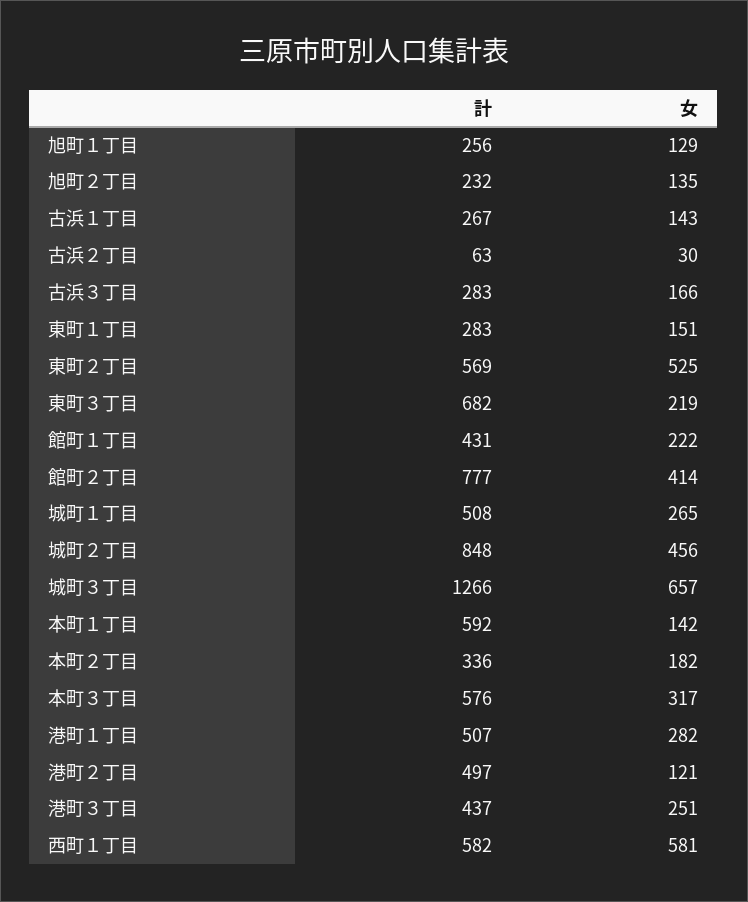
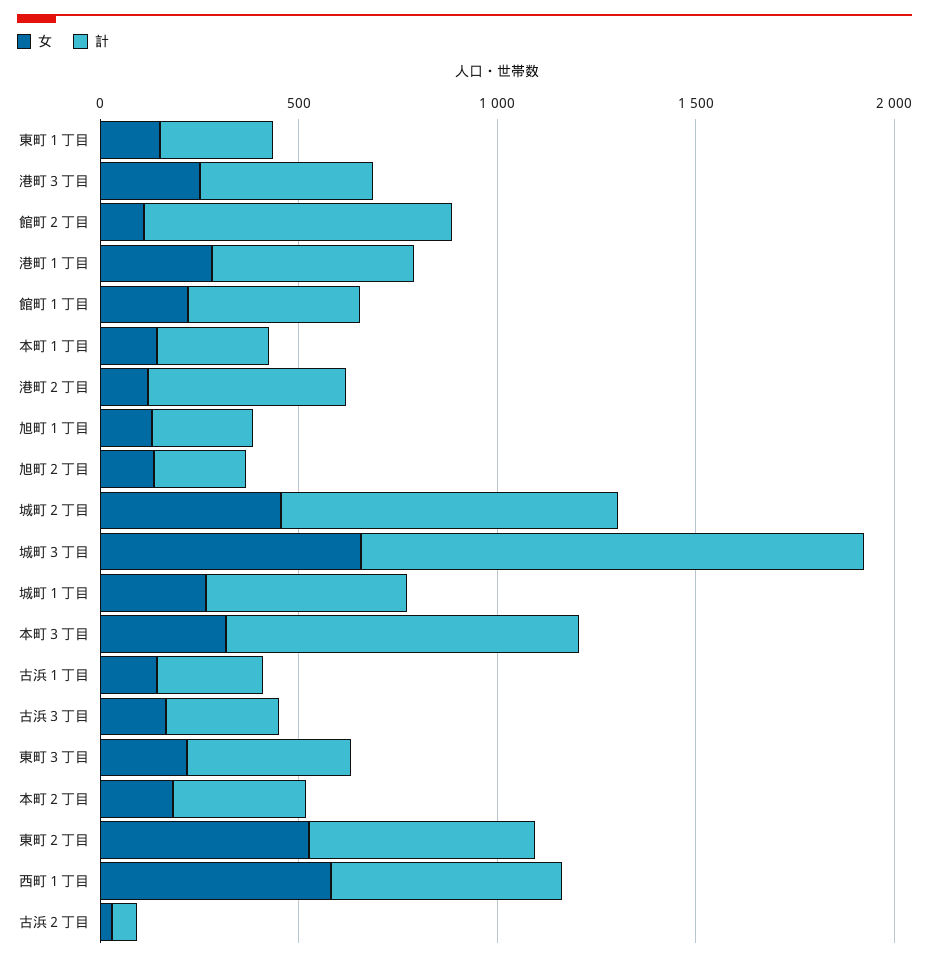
計, 東町３丁目: 682 -> 400
女, 館町２丁目: 414 -> 100
計, 本町１丁目: 592 -> 300
計, 本町３丁目: 576 -> 900

